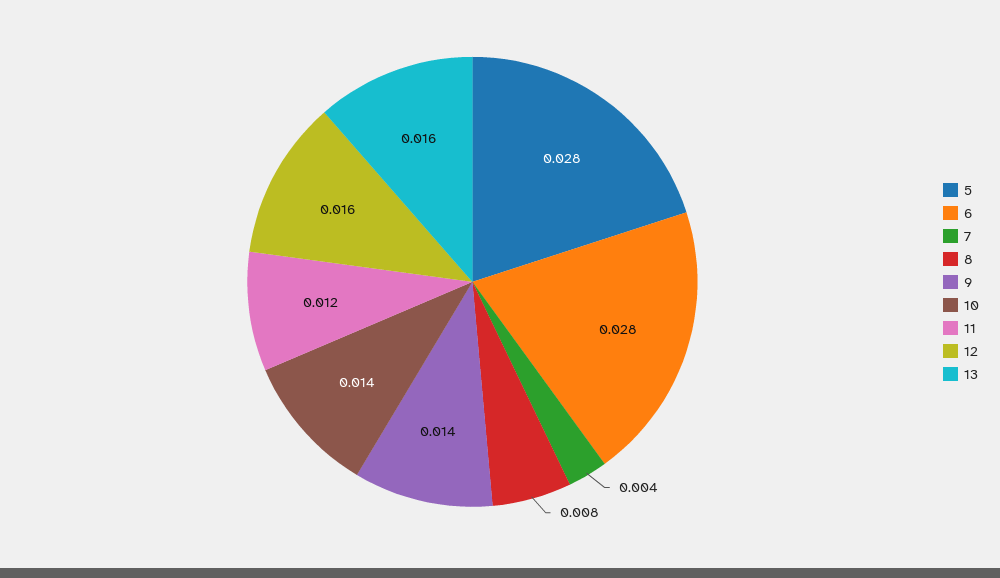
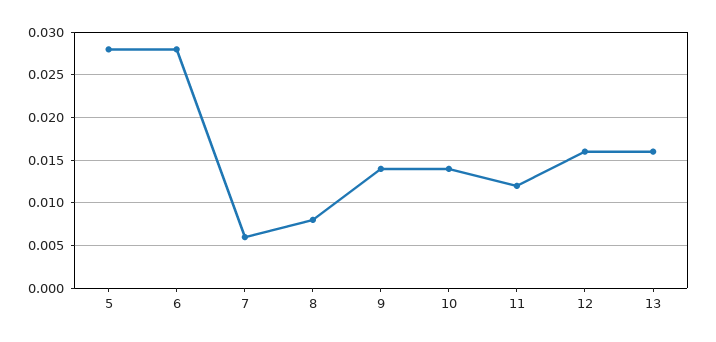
7: 0.004 -> 0.006

